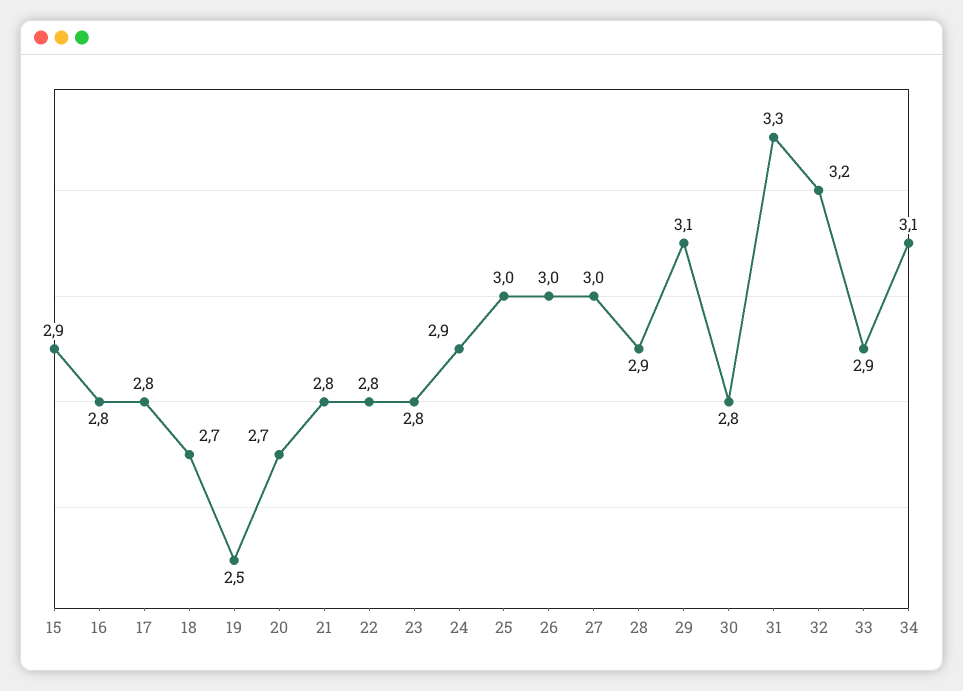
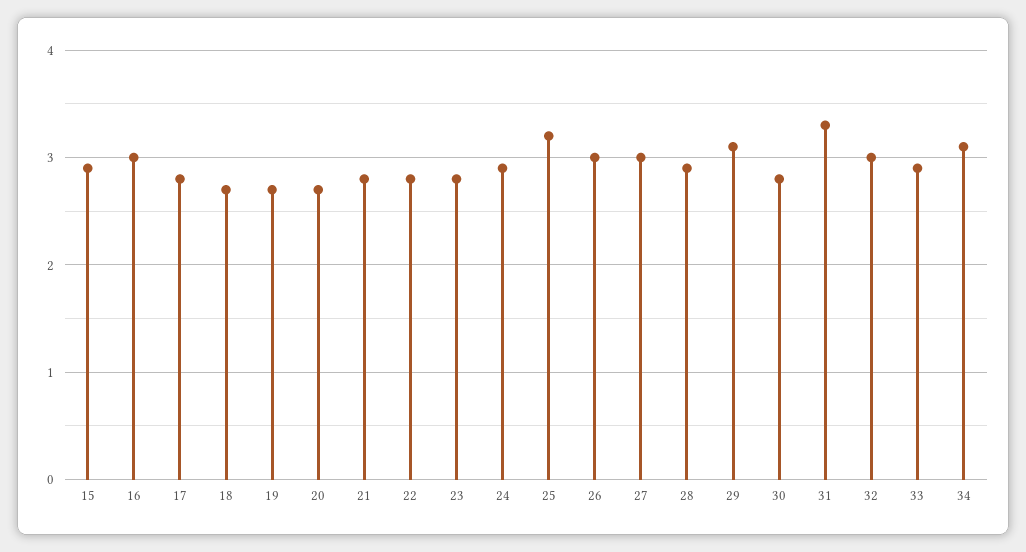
16: 2.8 -> 3
19: 2.5 -> 2.7
25: 3 -> 3.2
32: 3.2 -> 3

